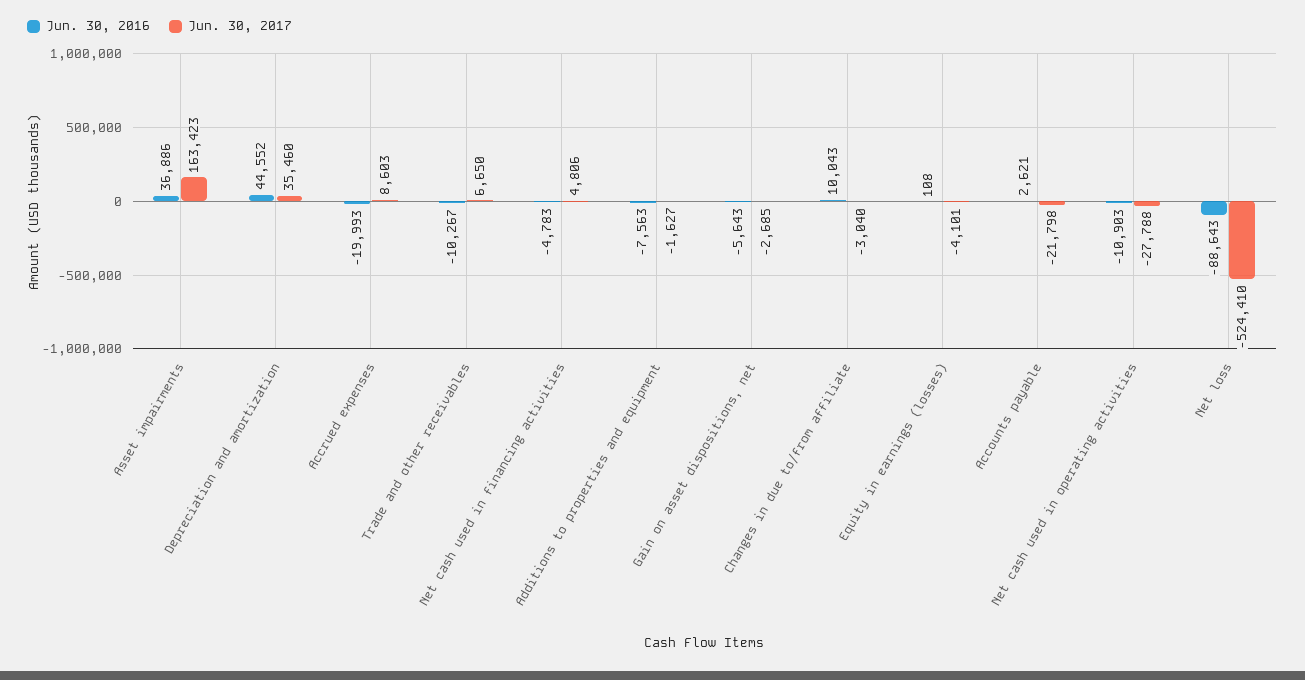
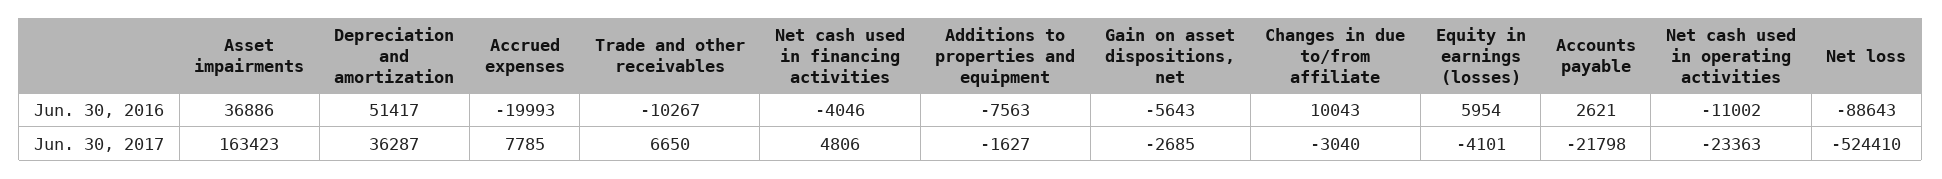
Jun. 30, 2016, Depreciation and amortization: 44552 -> 51417
Jun. 30, 2017, Depreciation and amortization: 35460 -> 36287
Jun. 30, 2017, Accrued expenses: 8603 -> 7785
Jun. 30, 2016, Net cash used in financing activities: -4783 -> -4046
Jun. 30, 2016, Equity in earnings (losses): 108 -> 5954
Jun. 30, 2016, Net cash used in operating activities: -10903 -> -11002
Jun. 30, 2017, Net cash used in operating activities: -27788 -> -23363

